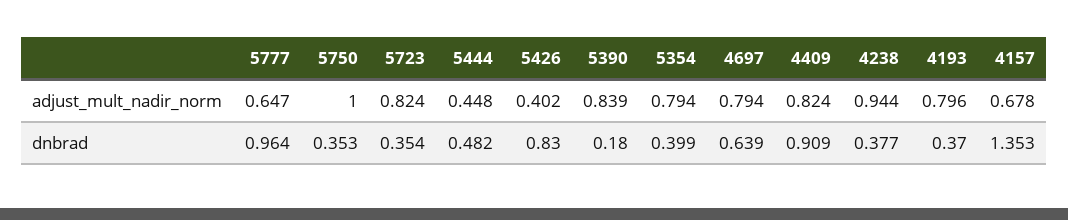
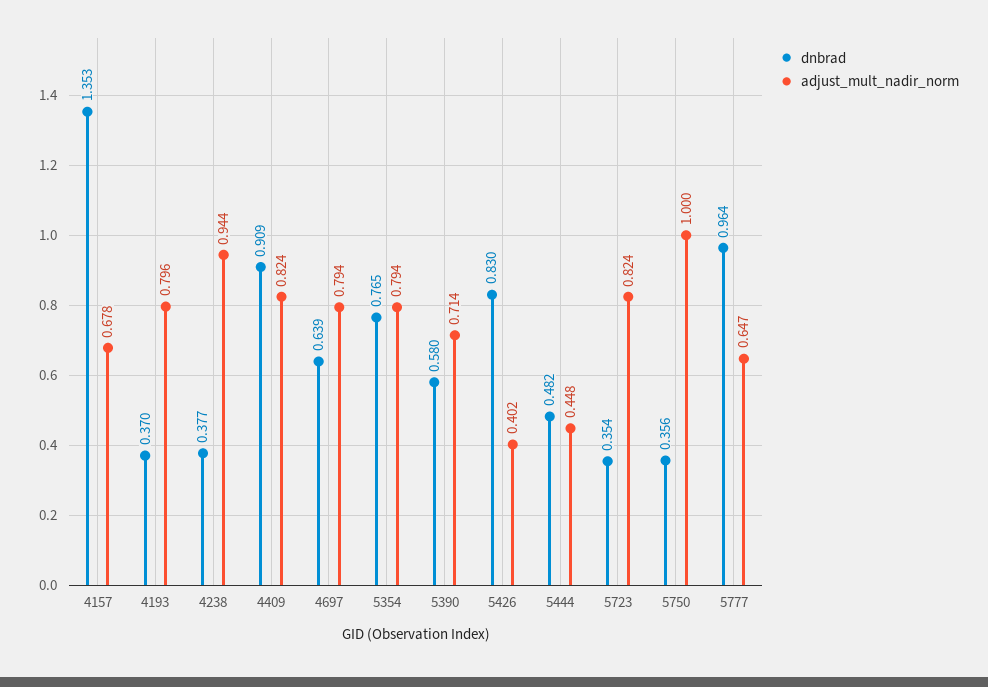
adjust_mult_nadir_norm, 5390: 0.839 -> 0.714
dnbrad, 5750: 0.353 -> 0.356
dnbrad, 5390: 0.18 -> 0.58
dnbrad, 5354: 0.399 -> 0.765

